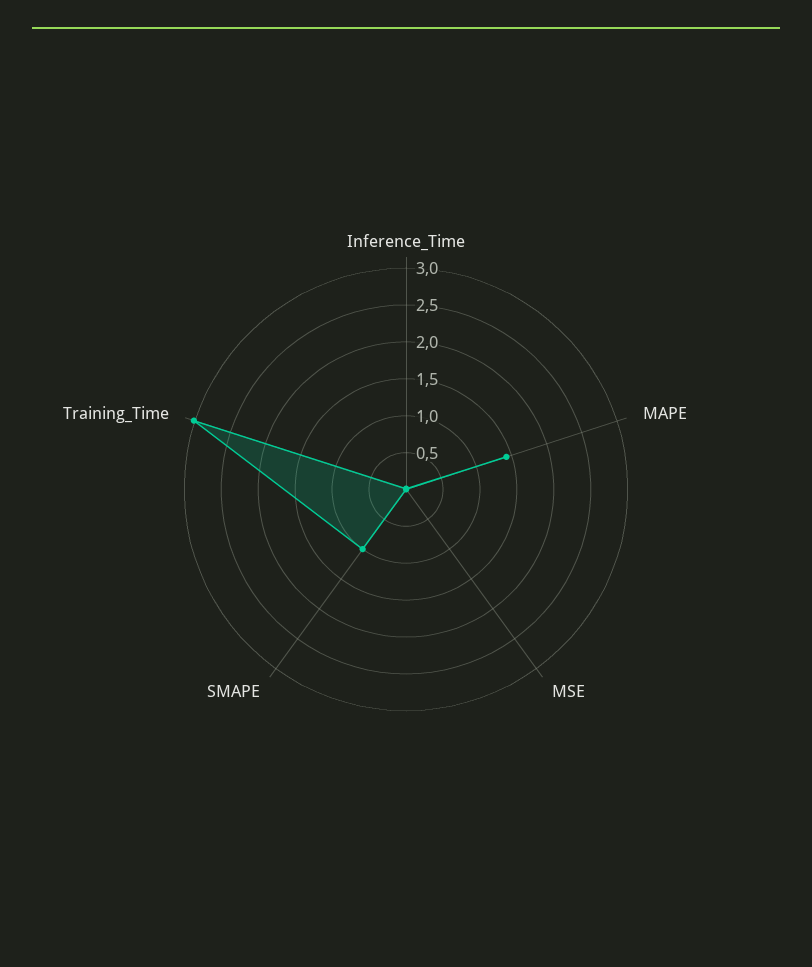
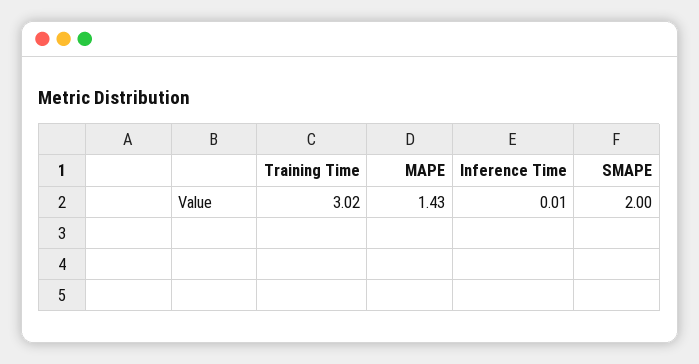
MSE: 0 -> none
SMAPE: 1 -> 2

